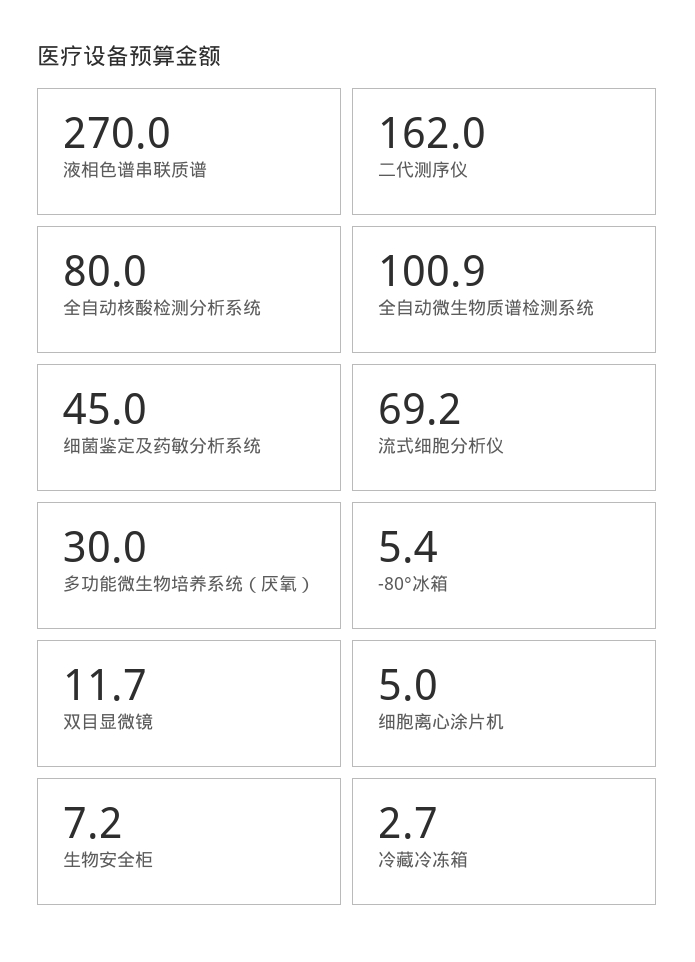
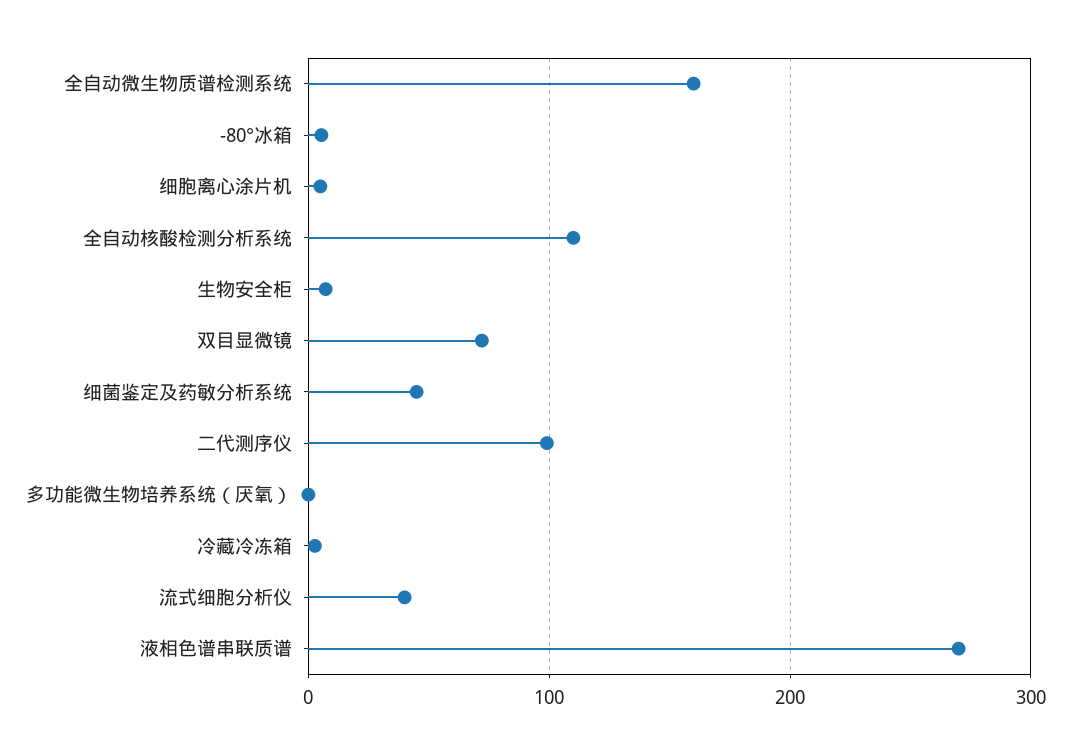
二代测序仪: 162 -> 100
全自动核酸检测分析系统: 80 -> 110
全自动微生物质谱检测系统: 100.9 -> 160
流式细胞分析仪: 69.2 -> 40
多功能微生物培养系统（厌氧）: 30 -> 0
双目显微镜: 11.7 -> 70

